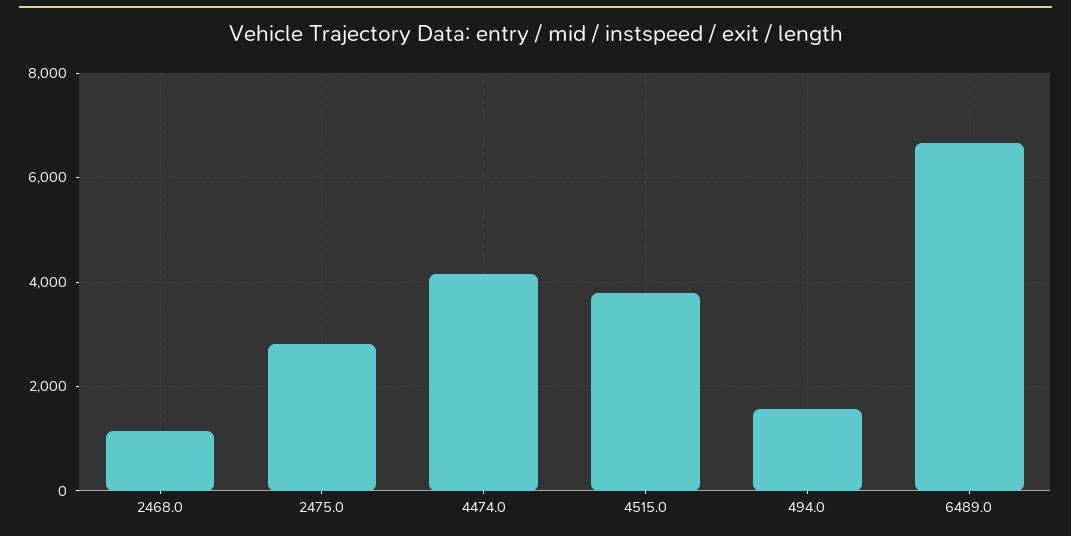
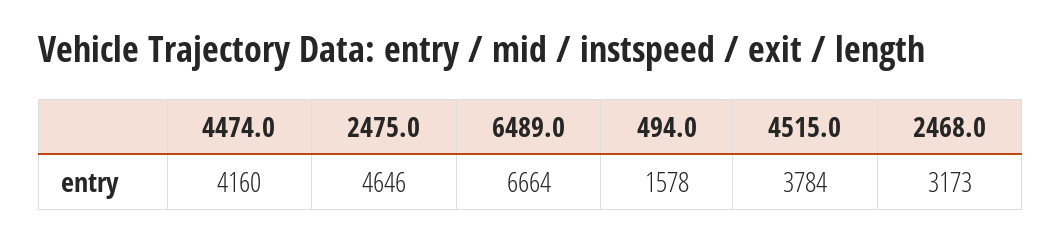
2468.0: 1200 -> 3173
2475.0: 2800 -> 4646

